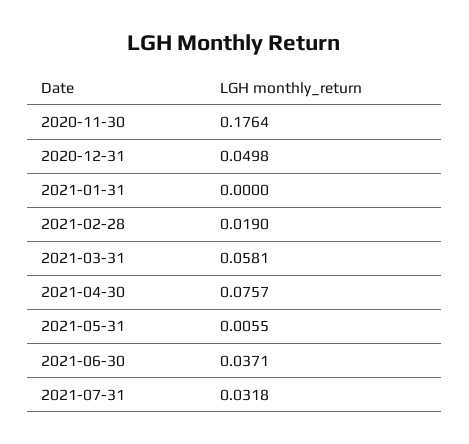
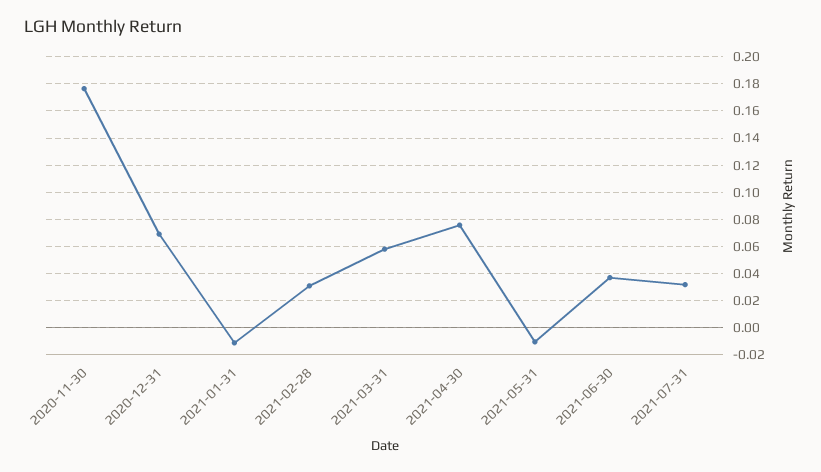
2020-12-31: 0.0498 -> 0.07
2021-01-31: 0 -> -0.01
2021-02-28: 0.019 -> 0.03
2021-05-31: 0.0055 -> -0.01

